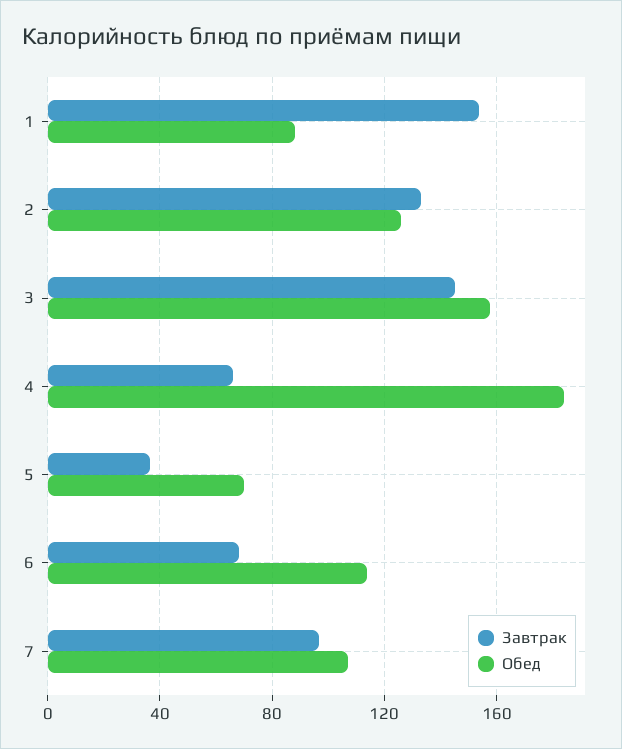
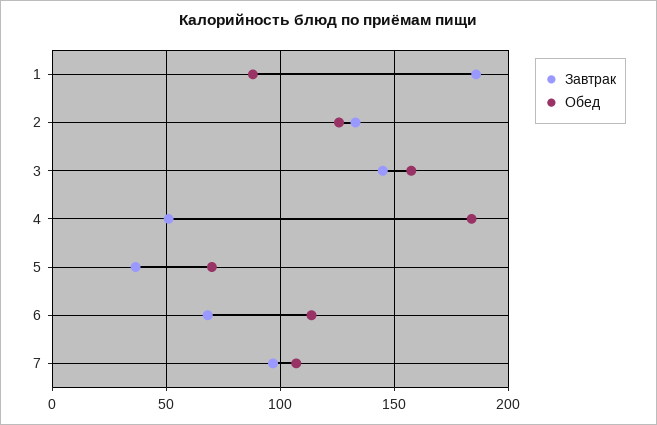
Завтрак, 1: 155 -> 185
Завтрак, 4: 65 -> 50

